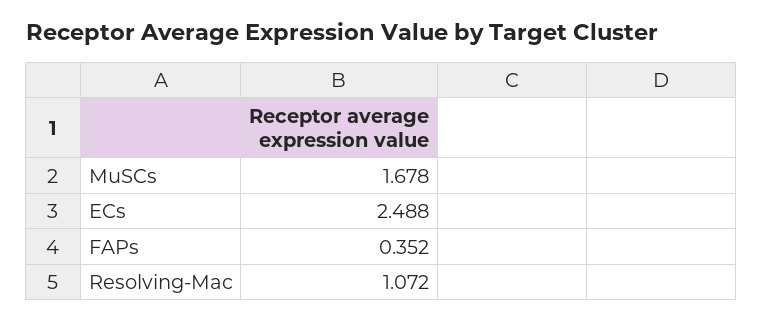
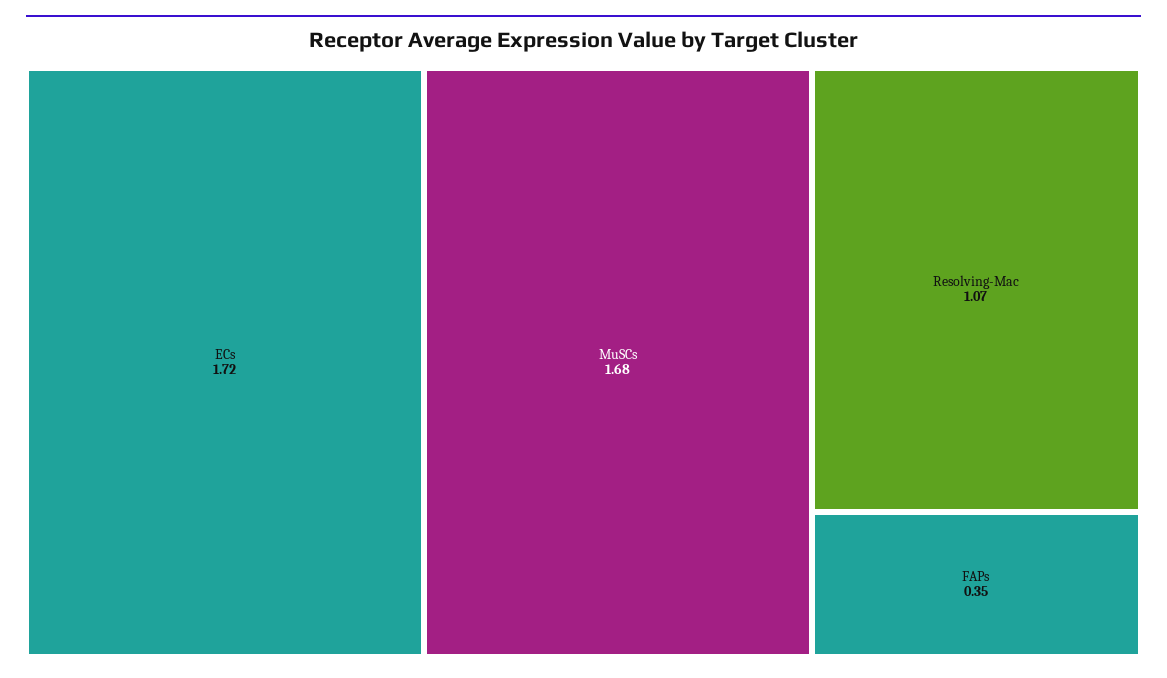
ECs: 2.488 -> 1.72

